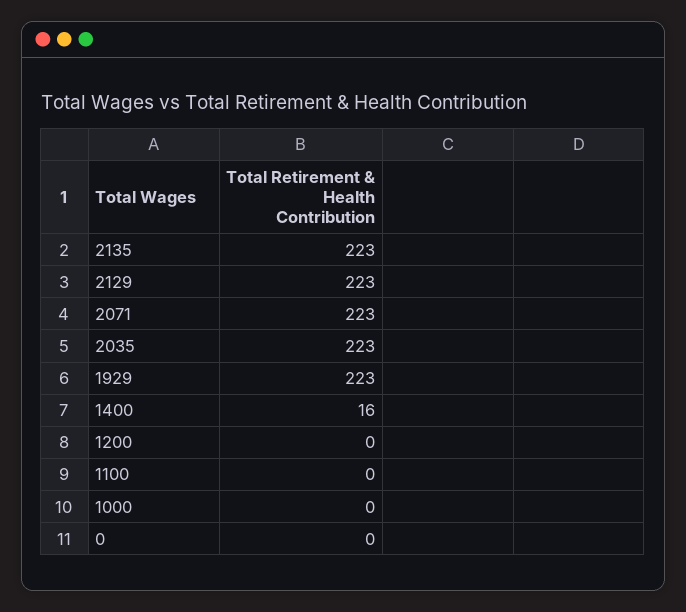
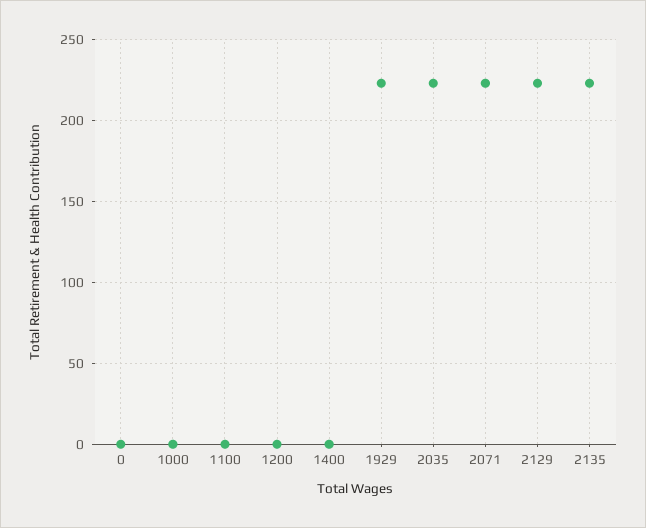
1400: 16 -> 0

